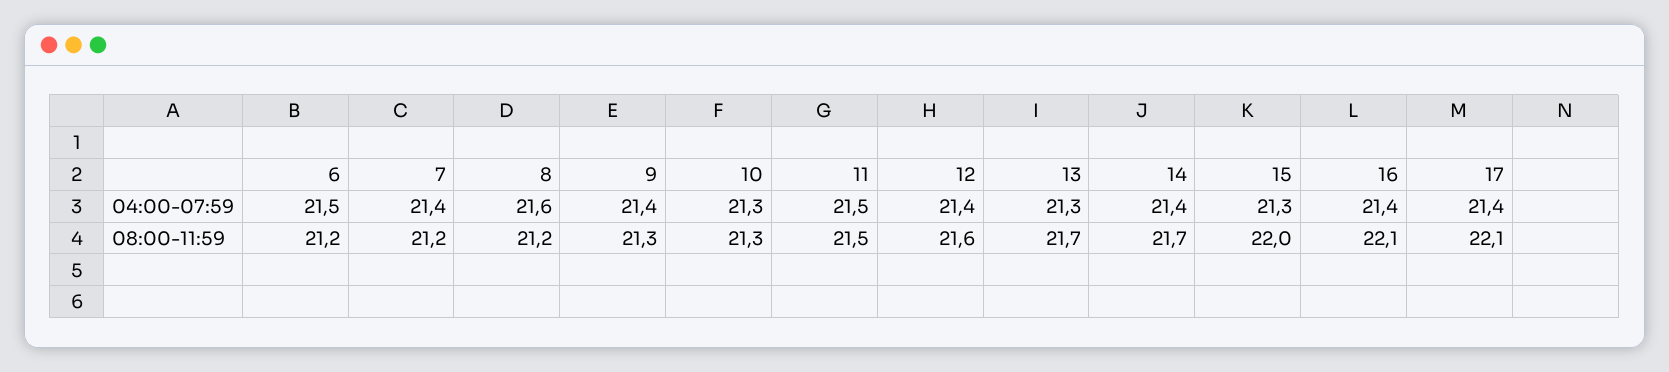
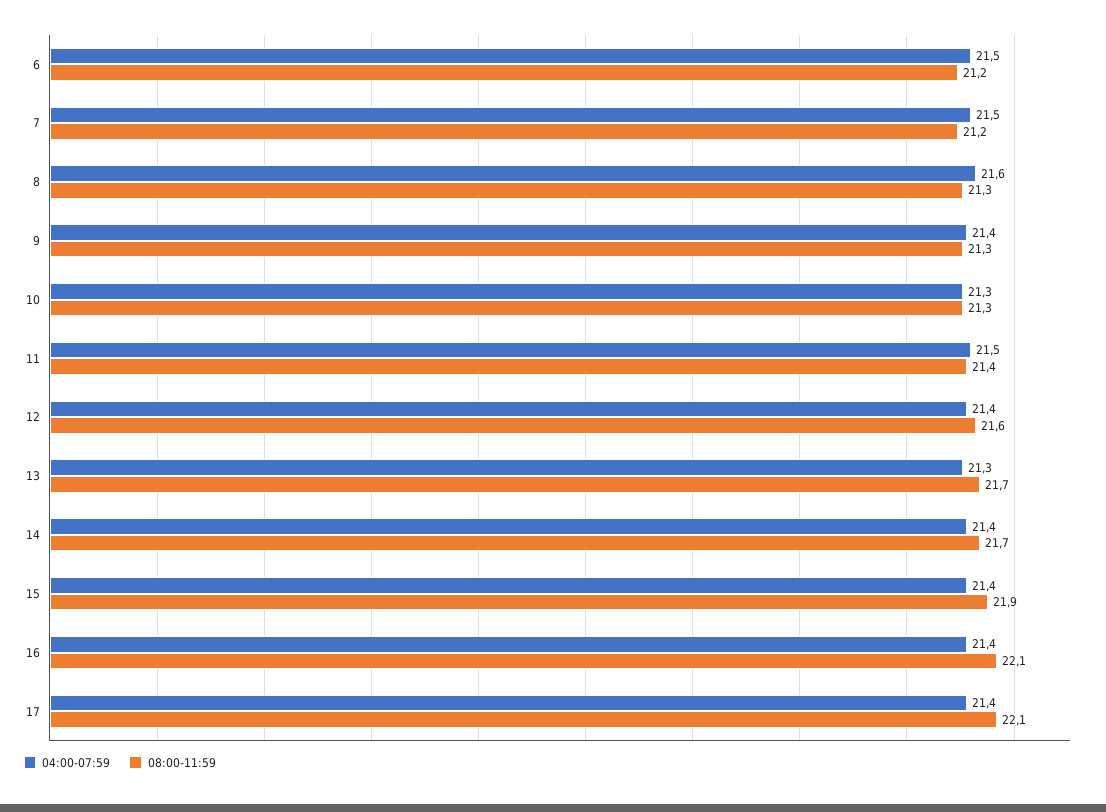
04:00-07:59, 7: 21.4 -> 21.5
04:00-07:59, 15: 21.3 -> 21.4
08:00-11:59, 8: 21.2 -> 21.3
08:00-11:59, 11: 21.5 -> 21.4
08:00-11:59, 15: 22 -> 21.9

